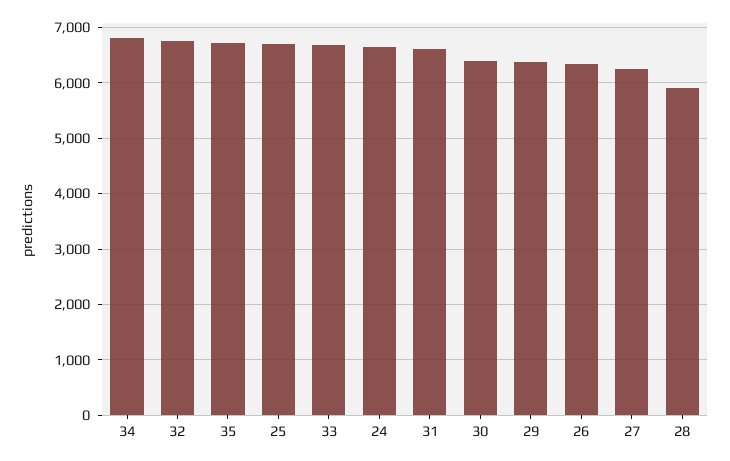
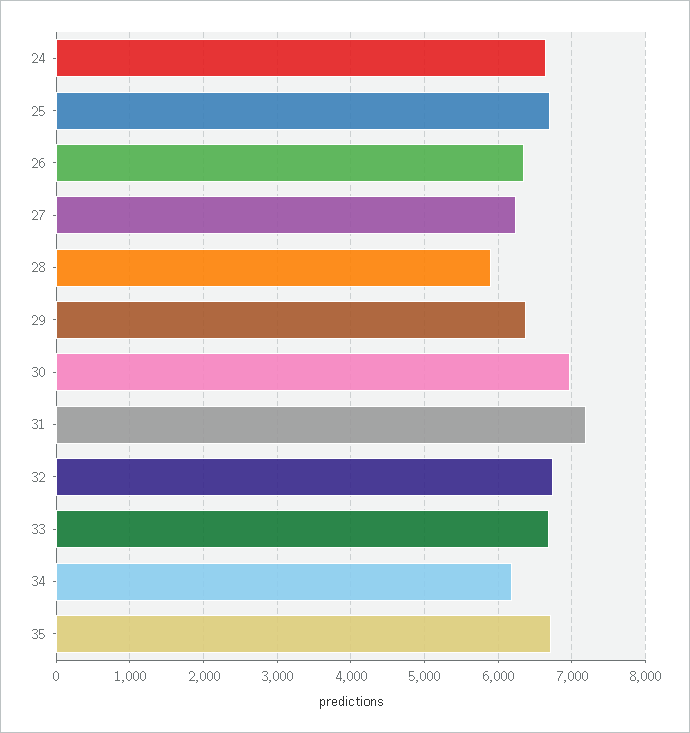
34: 6800 -> 6200
31: 6600 -> 7200
30: 6400 -> 7000

